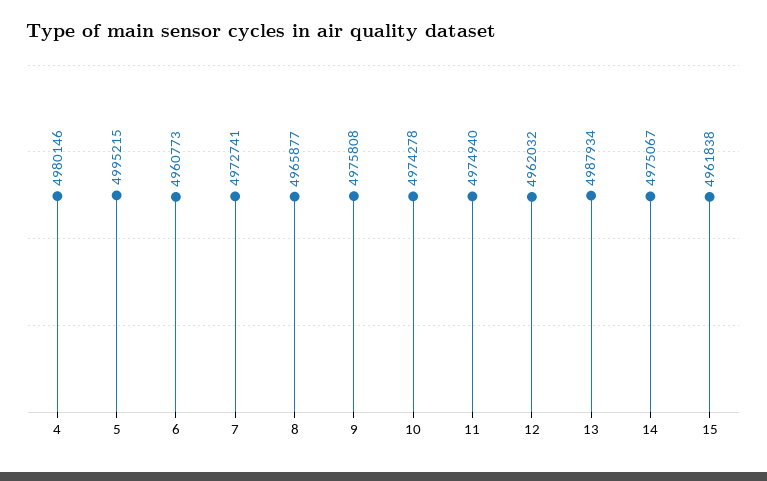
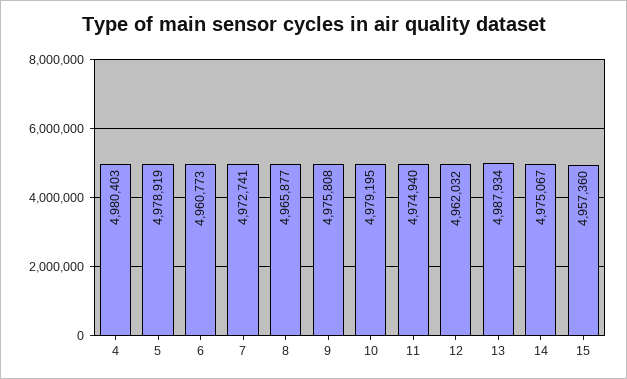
4: 4980146 -> 4980403
5: 4995215 -> 4978919
10: 4974278 -> 4979195
15: 4961838 -> 4957360

